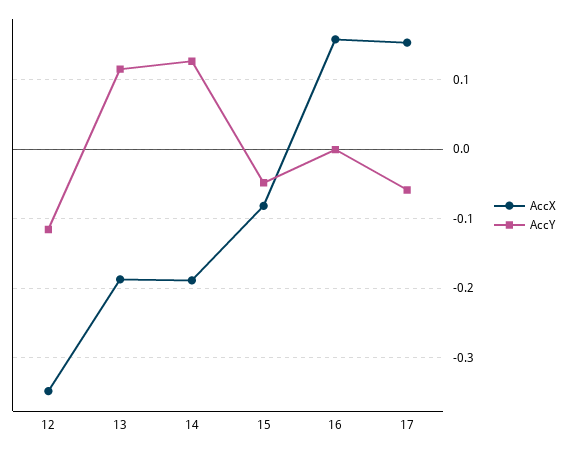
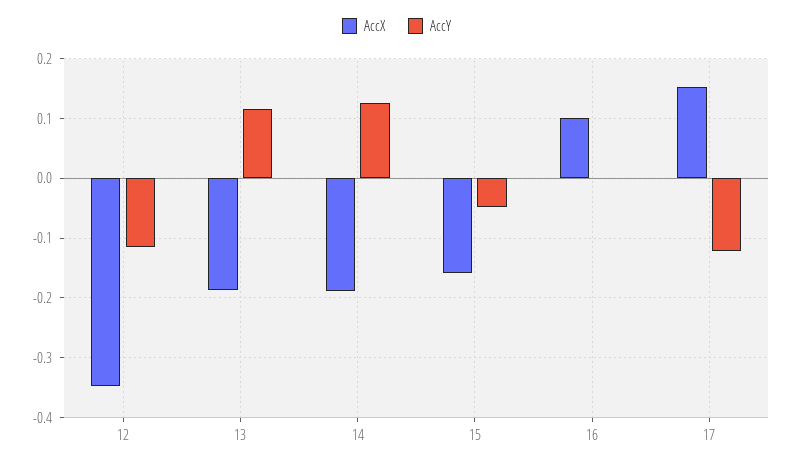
AccX, 15: -0.08 -> -0.16
AccX, 16: 0.16 -> 0.1
AccY, 17: -0.06 -> -0.12

